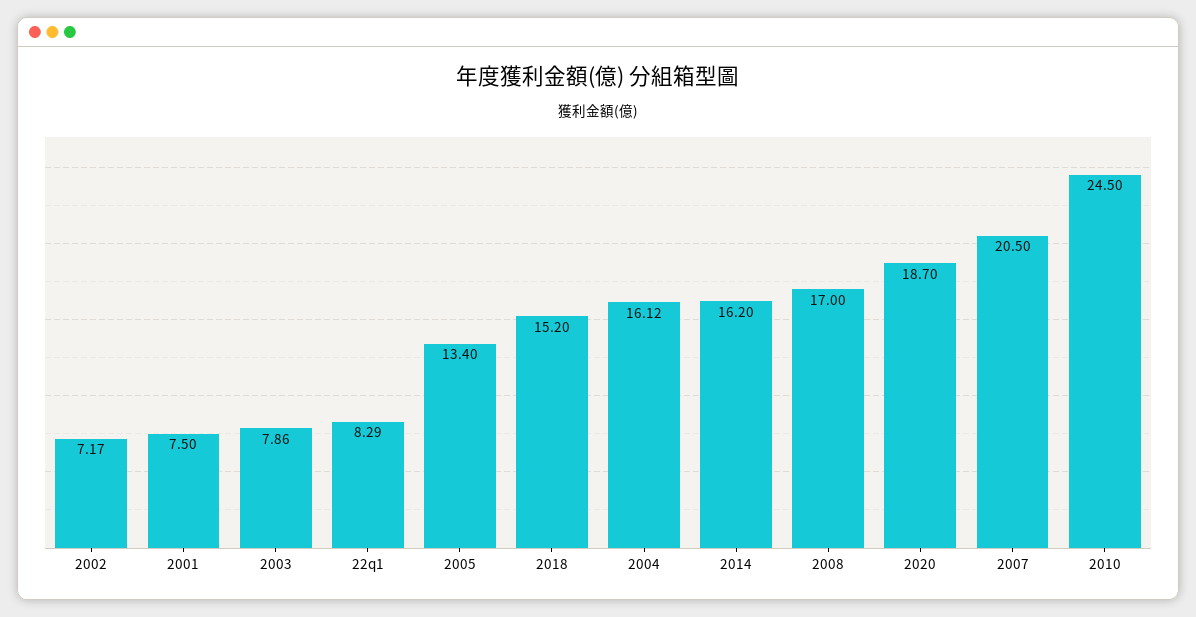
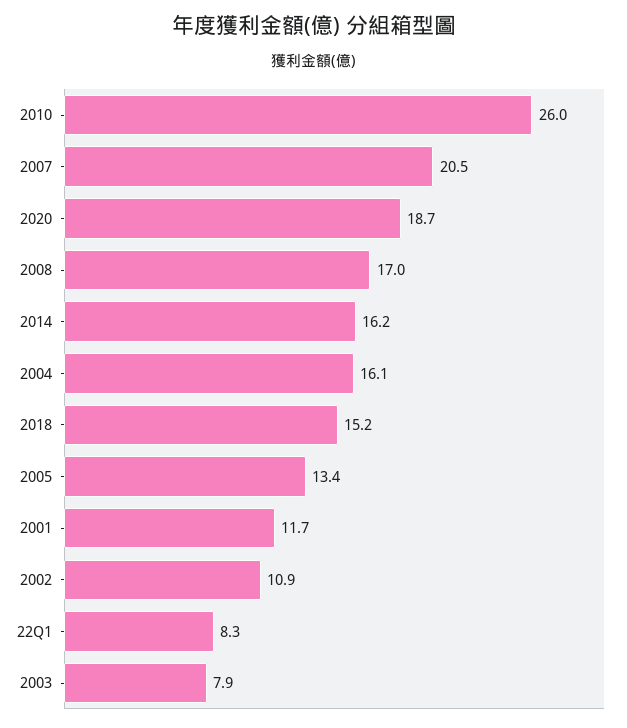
2002: 7.17 -> 10.9
2001: 7.5 -> 11.7
2010: 24.5 -> 26

